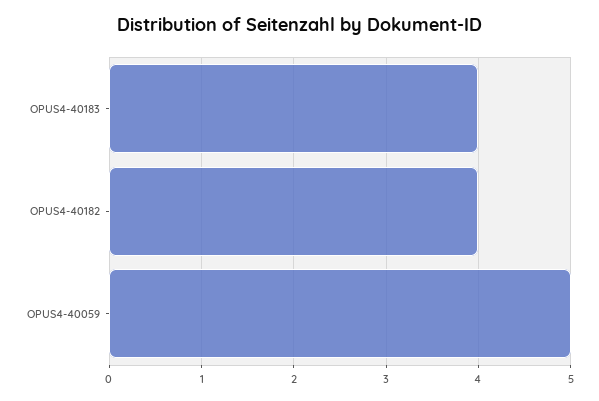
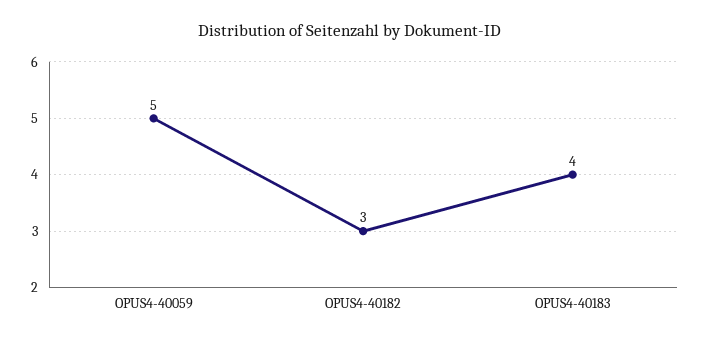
OPUS4-40182: 4 -> 3

